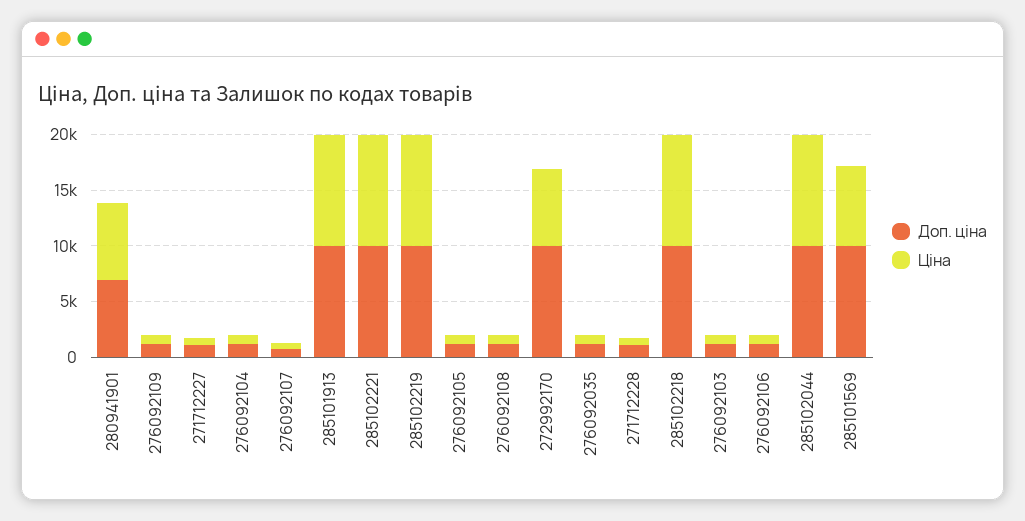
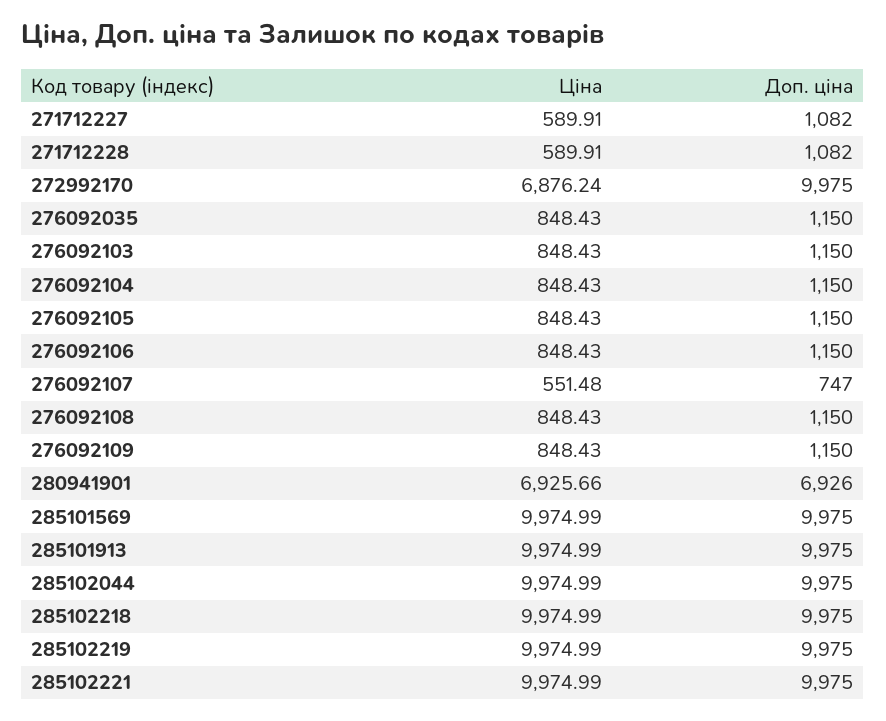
Ціна, 285101569: 7000 -> 9974.99

